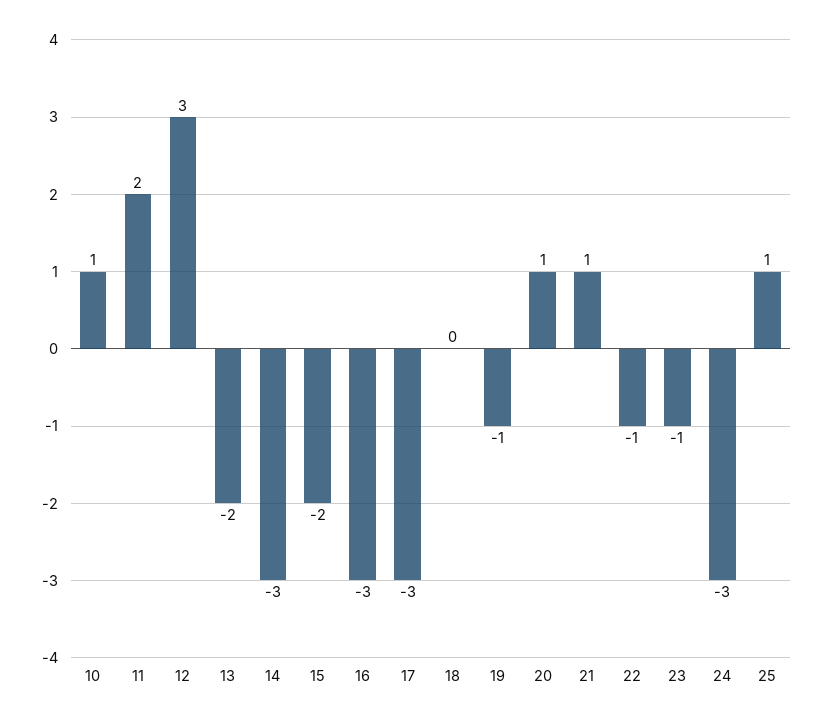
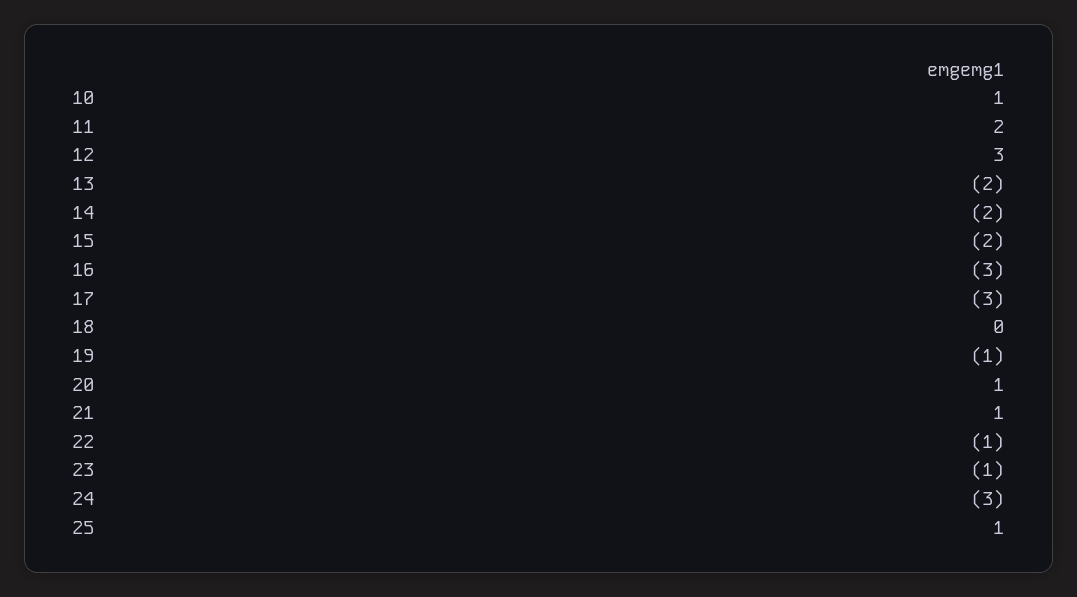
14: -3 -> -2

